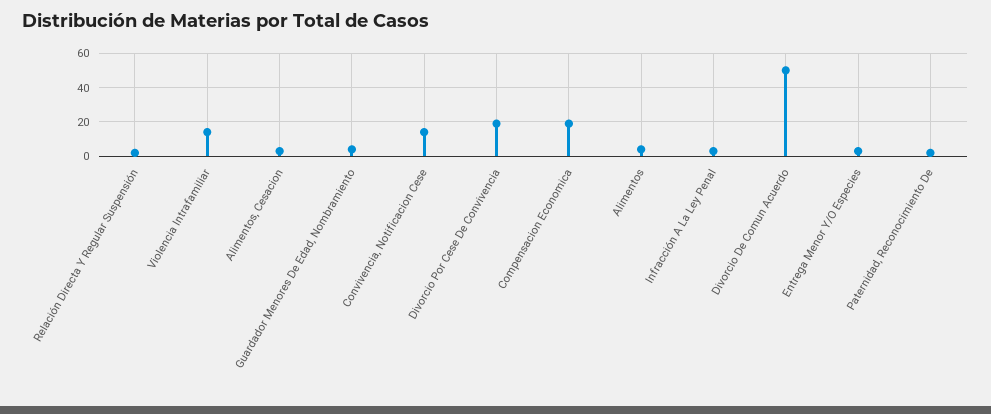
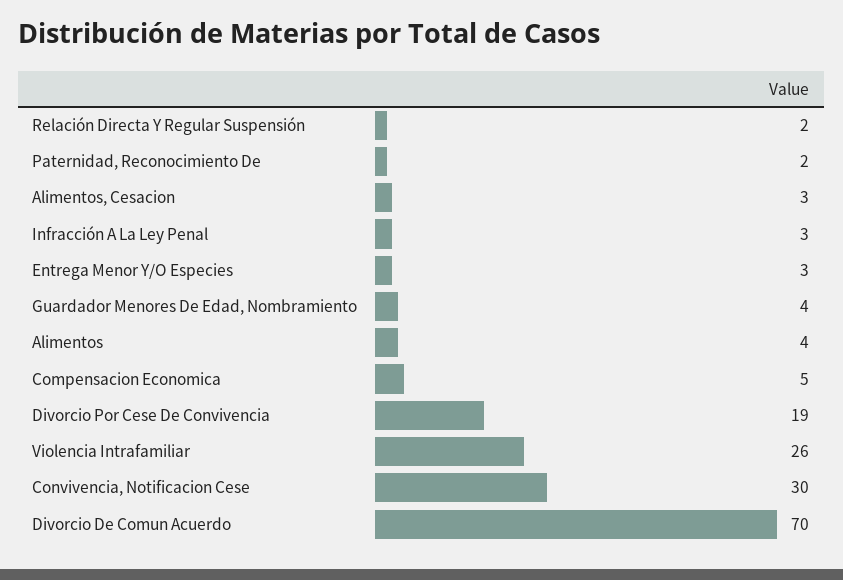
Violencia Intrafamiliar: 15 -> 26
Convivencia, Notificacion Cese: 15 -> 30
Compensacion Economica: 20 -> 5
Divorcio De Comun Acuerdo: 50 -> 70

